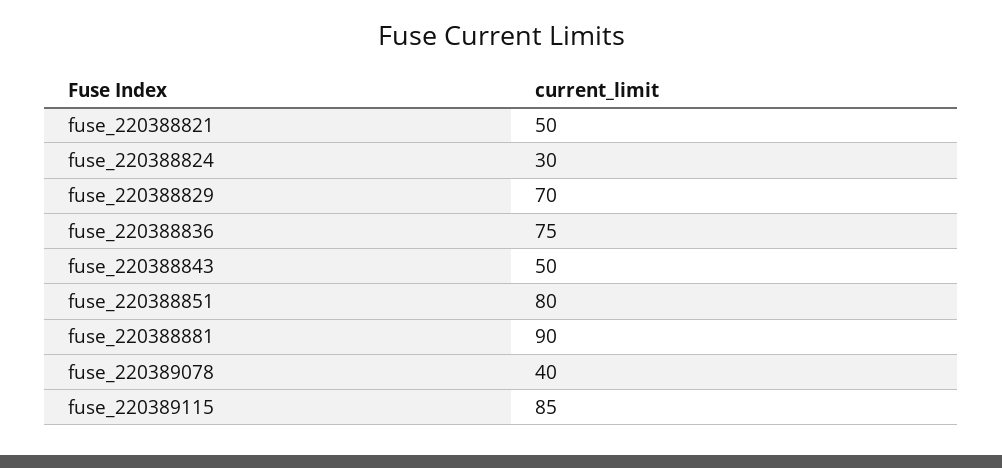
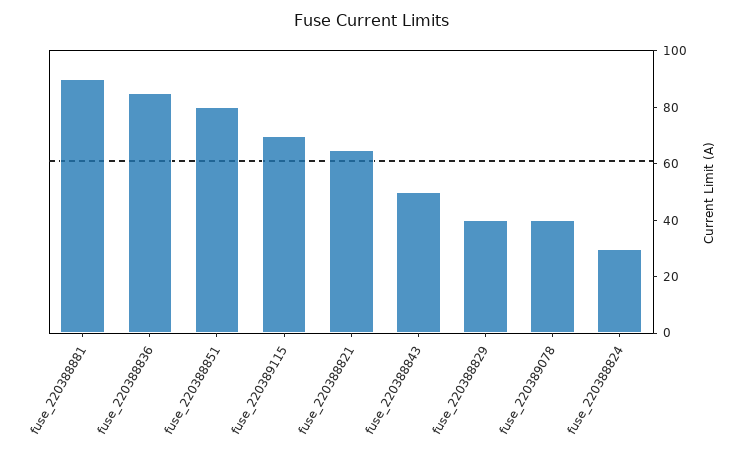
fuse_220388821: 50 -> 65
fuse_220388829: 70 -> 40
fuse_220388836: 75 -> 85
fuse_220389115: 85 -> 70

